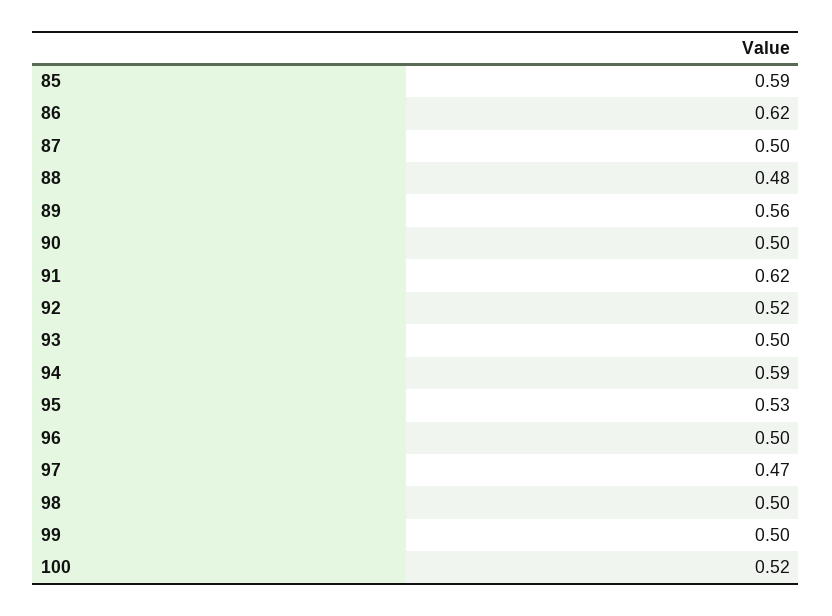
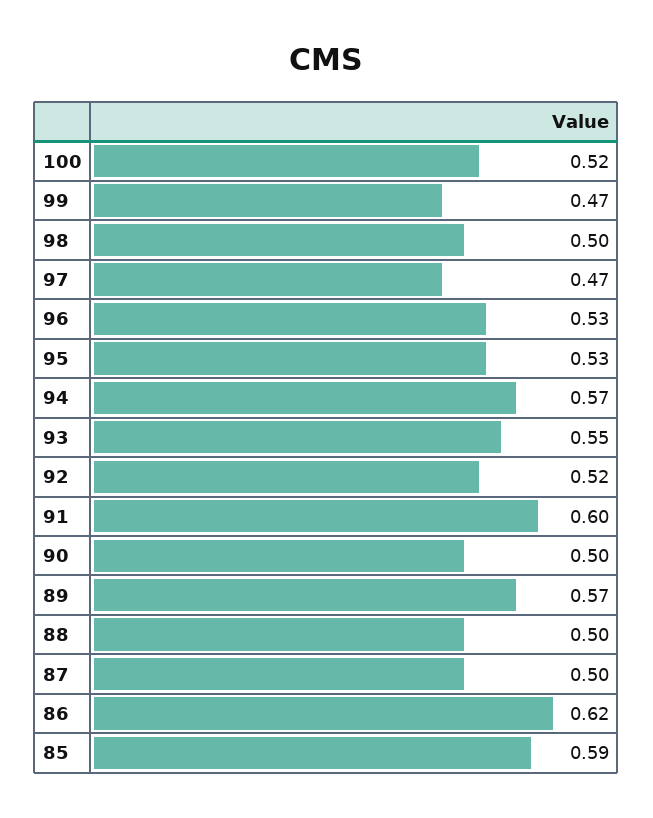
88: 0.48 -> 0.5
89: 0.56 -> 0.57
91: 0.62 -> 0.6
93: 0.5 -> 0.55
94: 0.59 -> 0.57
96: 0.5 -> 0.53
99: 0.5 -> 0.47

